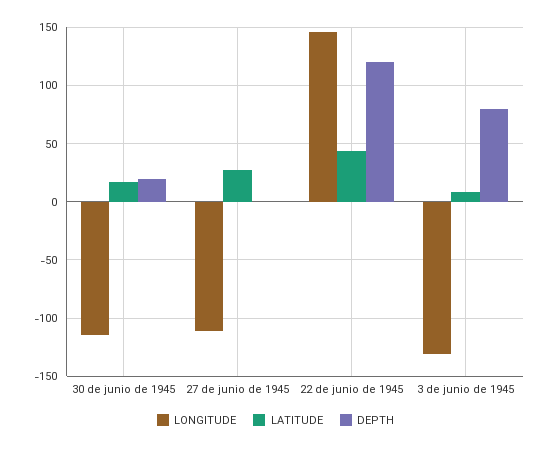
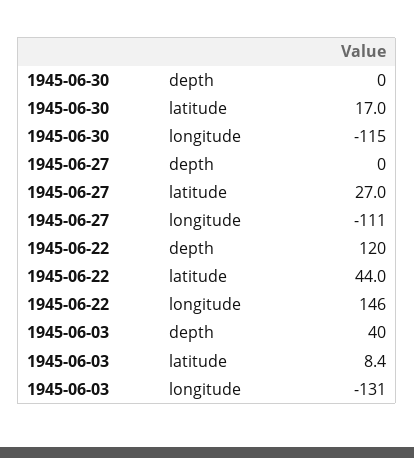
DEPTH, 30 de junio de 1945: 20 -> 0
DEPTH, 3 de junio de 1945: 80 -> 40

